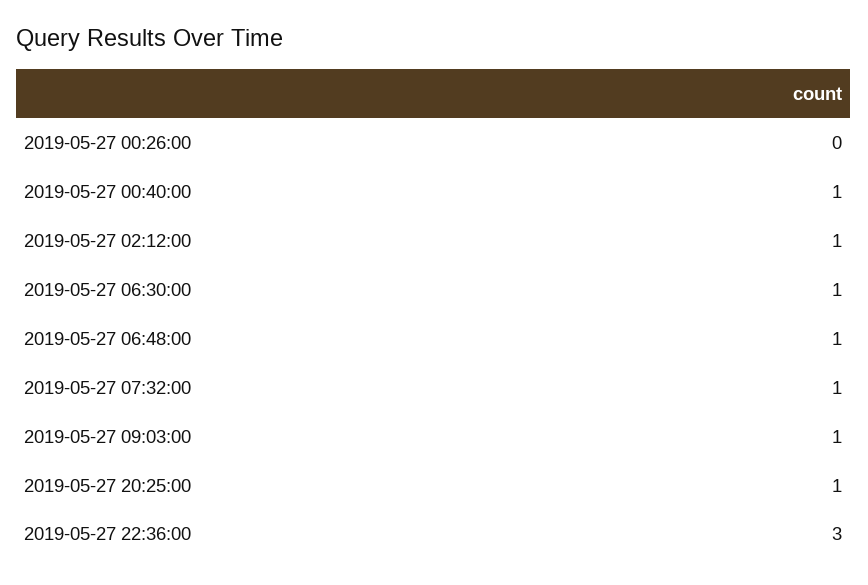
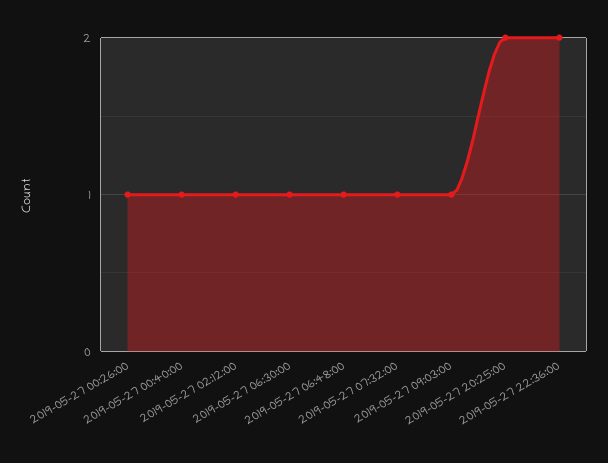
2019-05-27 00:26:00: 0 -> 1
2019-05-27 20:25:00: 1 -> 2
2019-05-27 22:36:00: 3 -> 2

